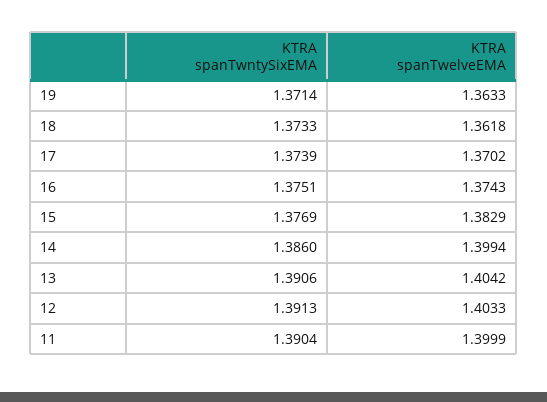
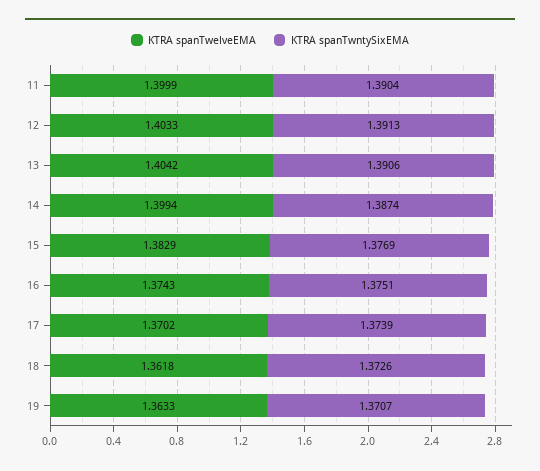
KTRA spanTwntySixEMA, 19: 1.3714 -> 1.3707
KTRA spanTwntySixEMA, 18: 1.3733 -> 1.3726
KTRA spanTwntySixEMA, 14: 1.386 -> 1.3874

